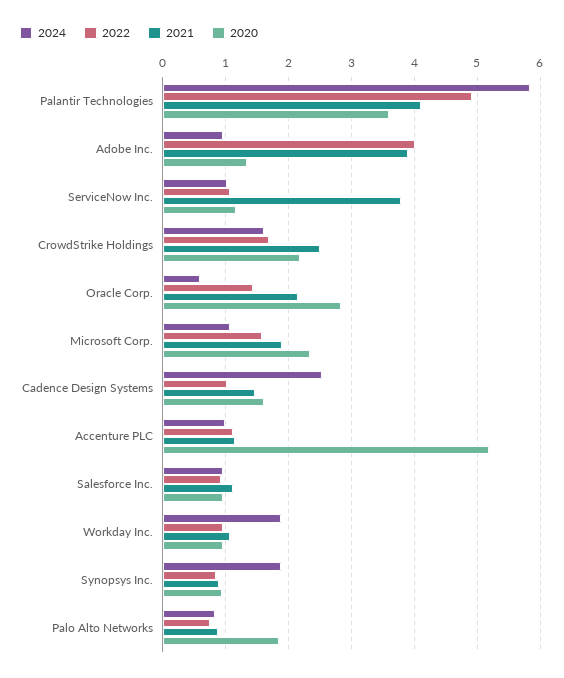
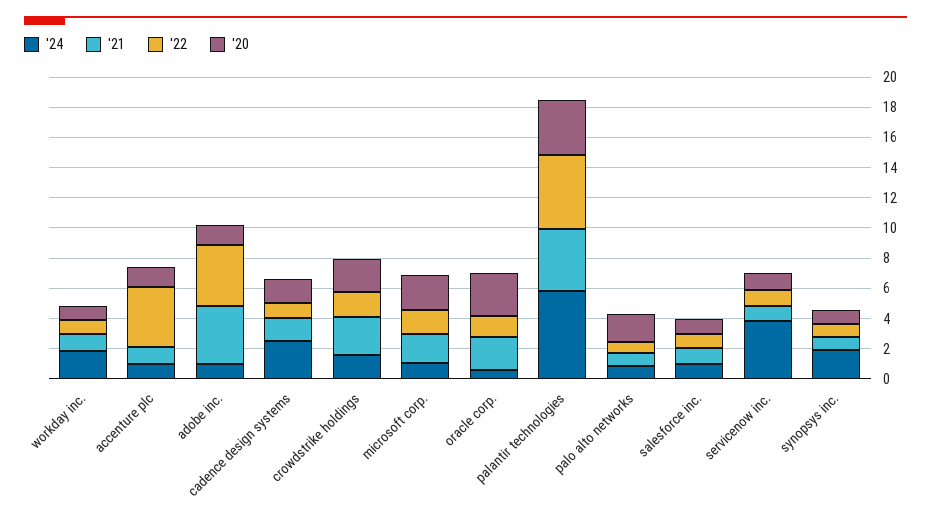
2024, ServiceNow Inc.: 1 -> 4
2021, ServiceNow Inc.: 3.8 -> 1
2022, Accenture PLC: 1.1 -> 4
2020, Accenture PLC: 5.2 -> 1

